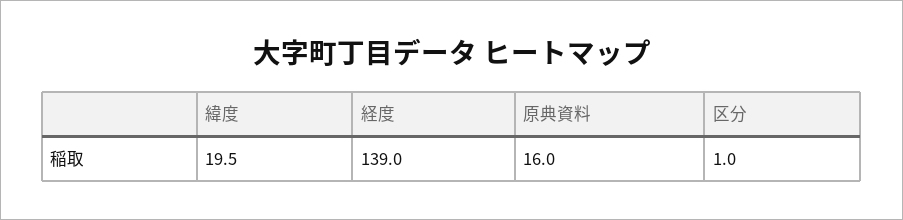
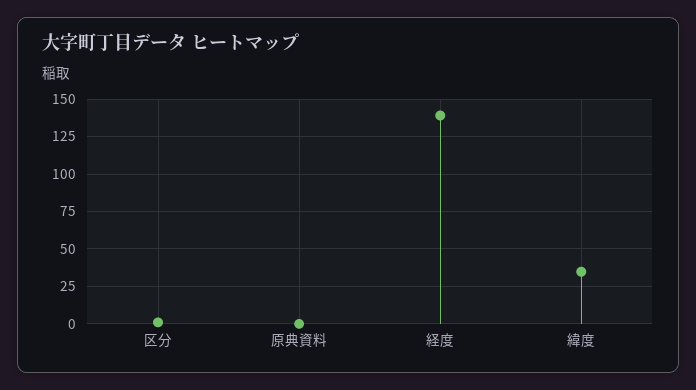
緯度: 19.5 -> 35
原典資料: 16 -> 0

